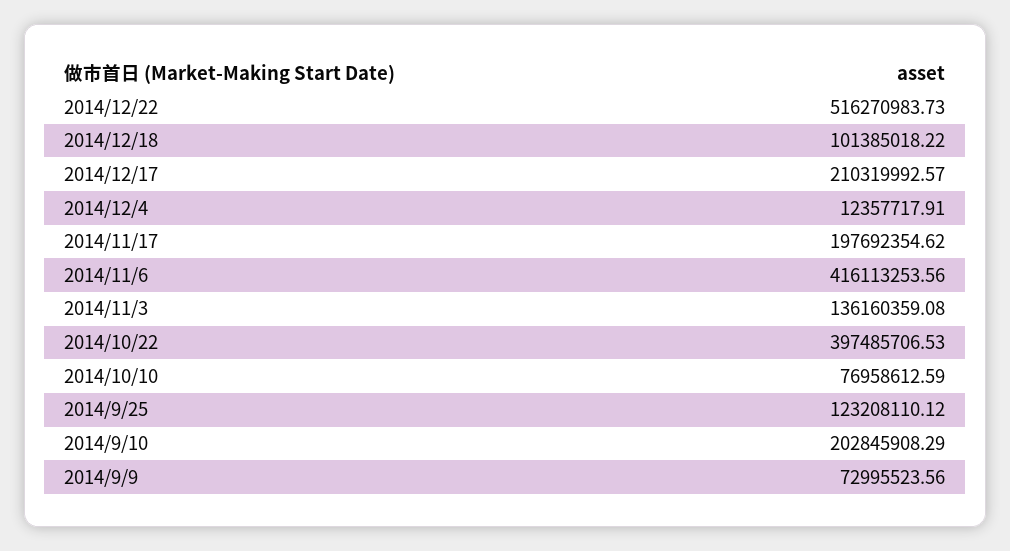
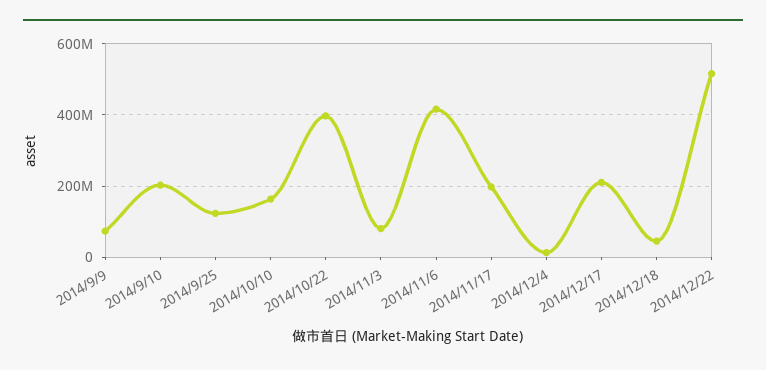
2014/12/18: 101385018.22 -> 40000000
2014/11/3: 136160359.08 -> 80000000
2014/10/10: 76958612.59 -> 160000000

